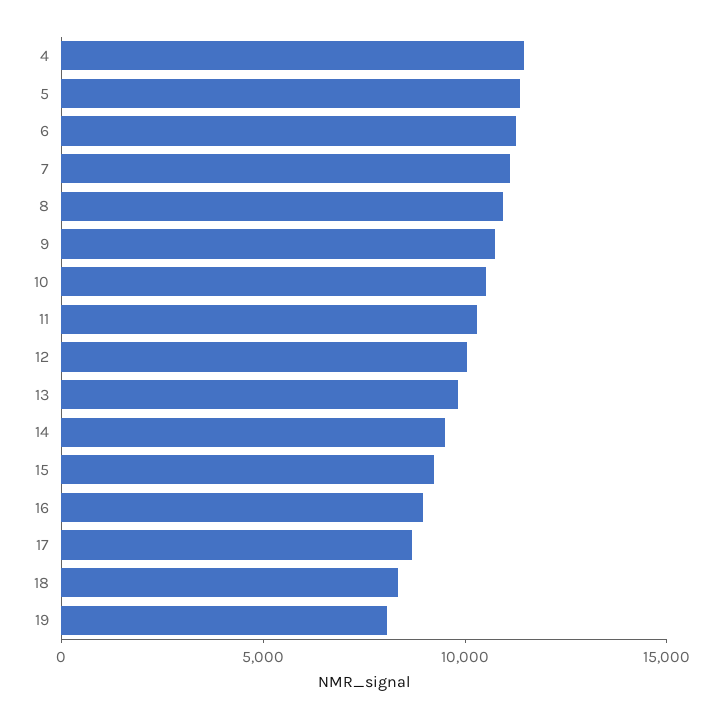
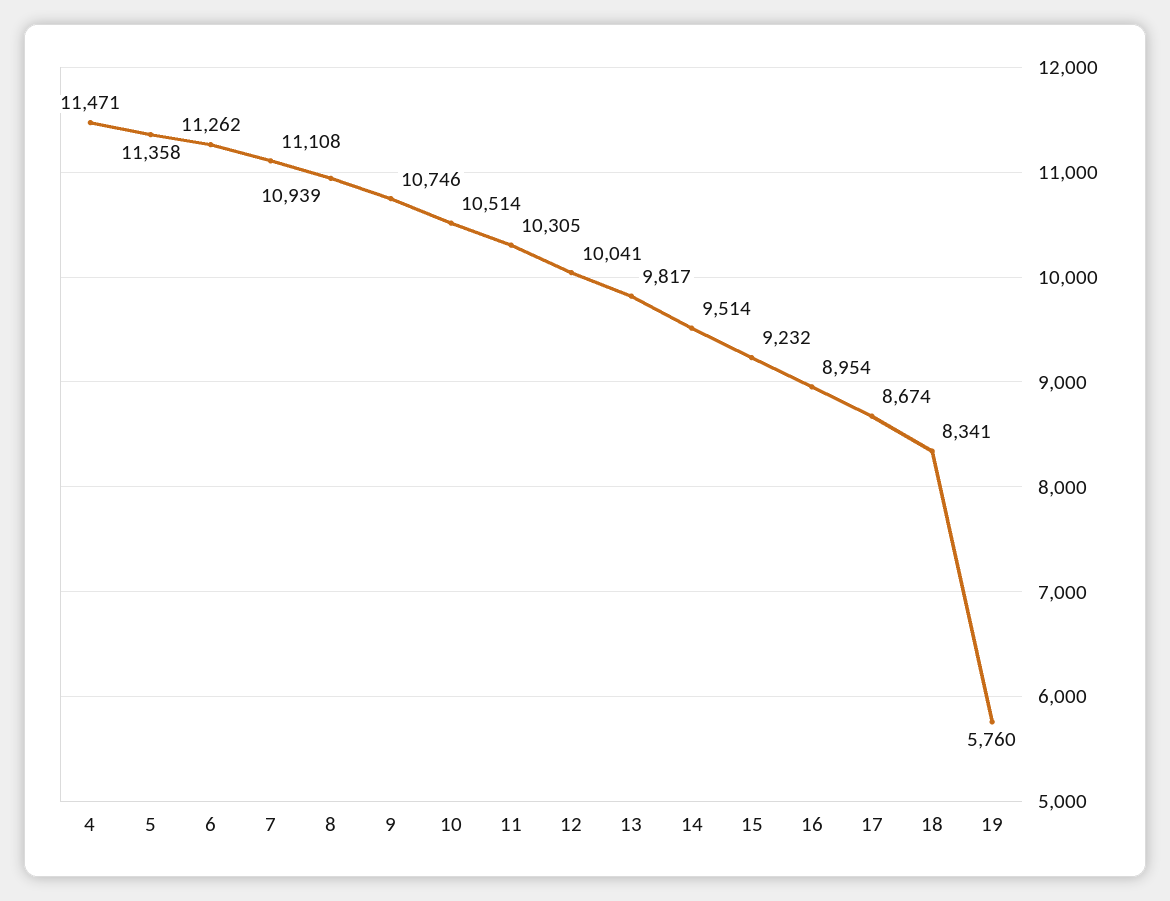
19: 8000 -> 5760

